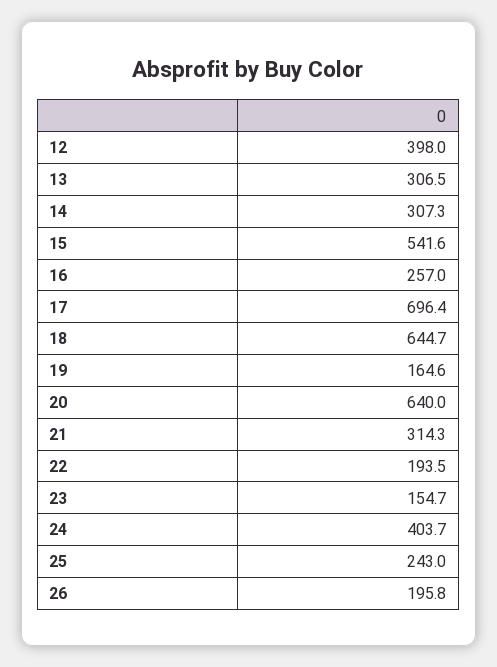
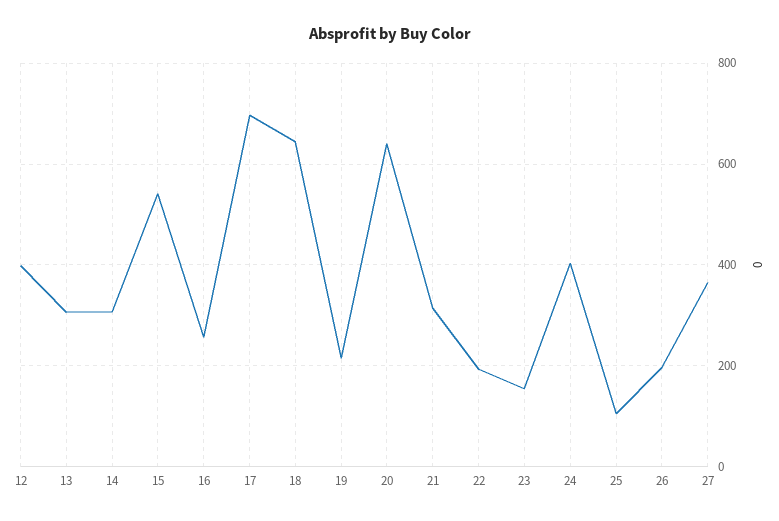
19: 164.6 -> 220
25: 243 -> 100
27: none -> 360

